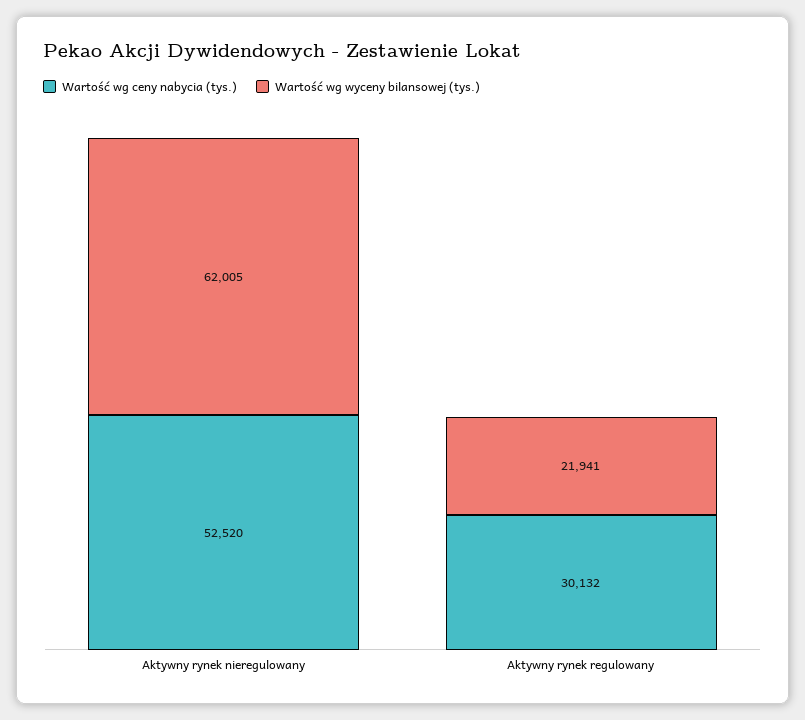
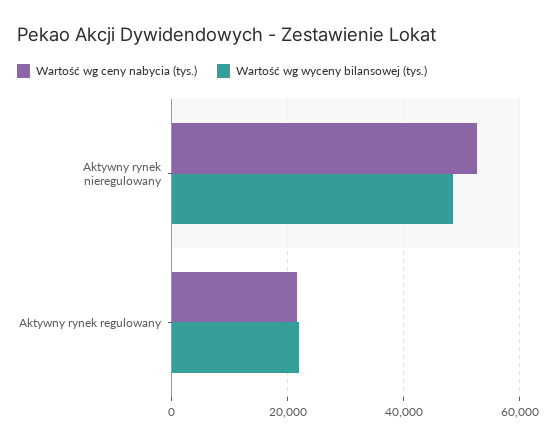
Wartość wg wyceny bilansowej (tys.), Aktywny rynek nieregulowany: 62005 -> 48000
Wartość wg ceny nabycia (tys.), Aktywny rynek regulowany: 30132 -> 22000

